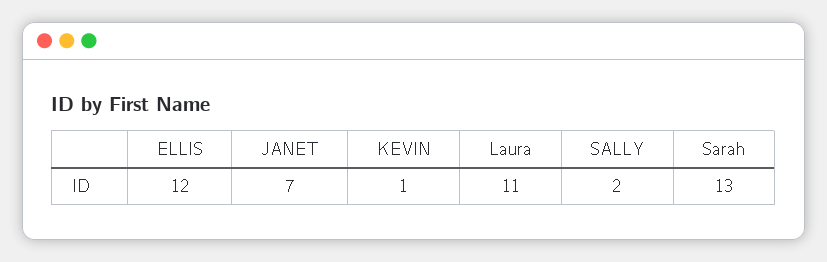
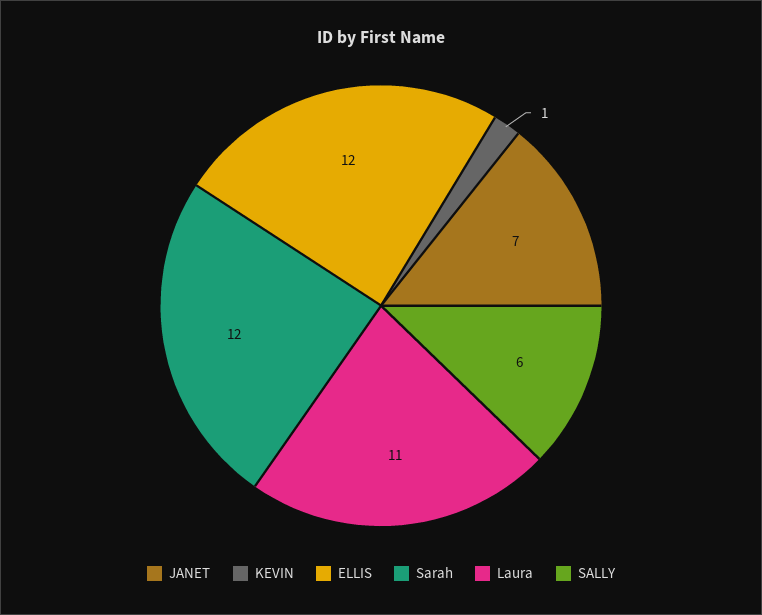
SALLY: 2 -> 6
Sarah: 13 -> 12

